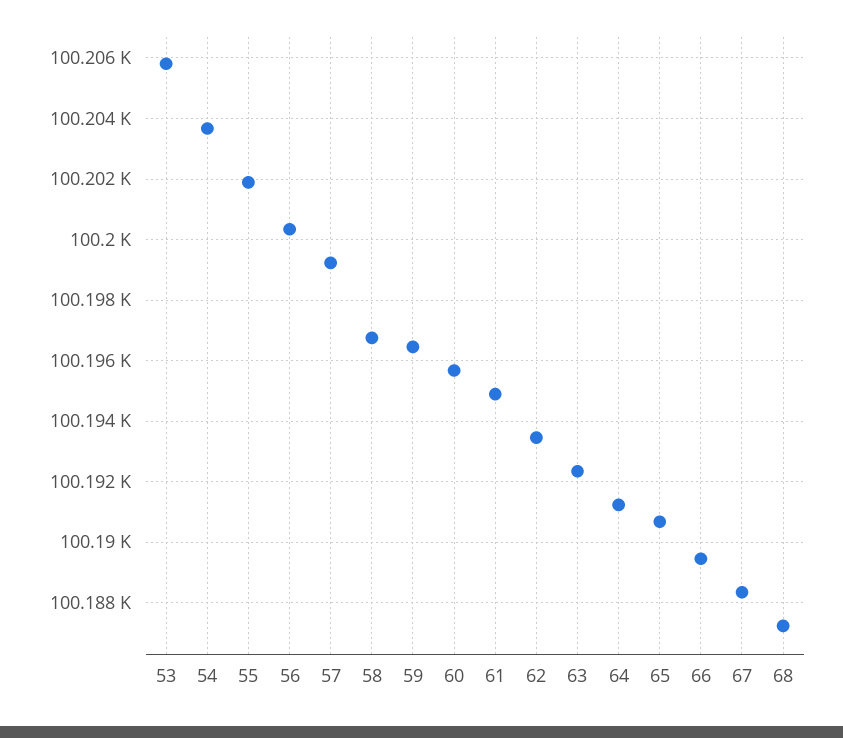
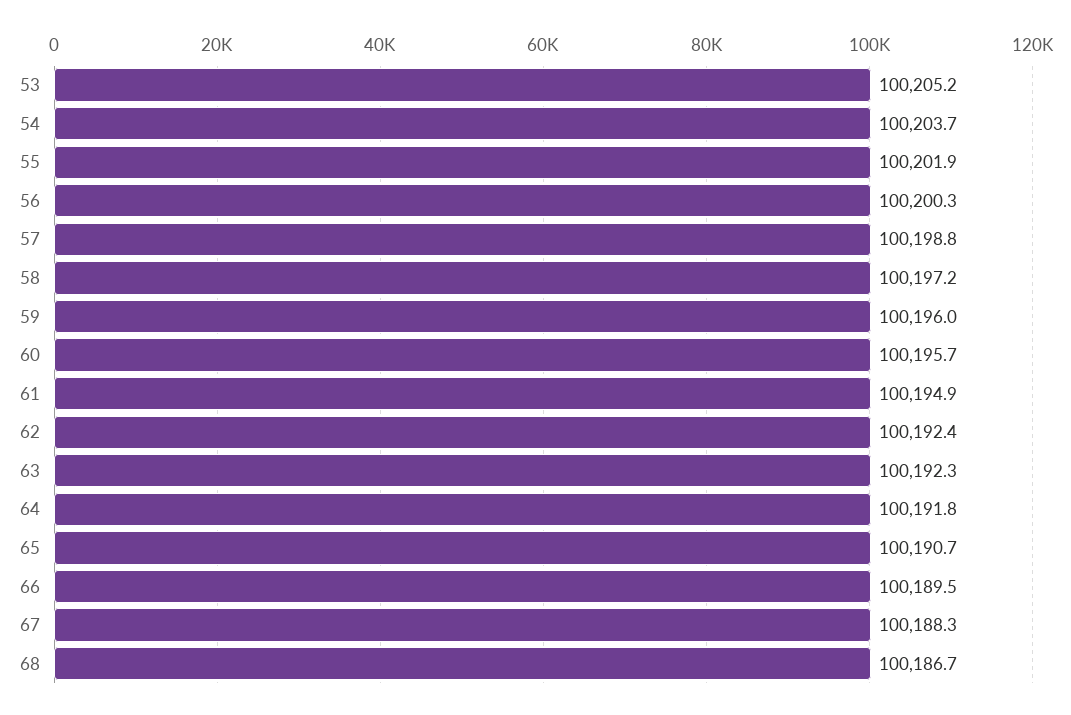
53: 100205.8 -> 100205.2
57: 100199.2 -> 100198.8
58: 100196.8 -> 100197.2
59: 100196.4 -> 100196
62: 100193.4 -> 100192.4
64: 100191.2 -> 100191.8
68: 100187.2 -> 100186.7

